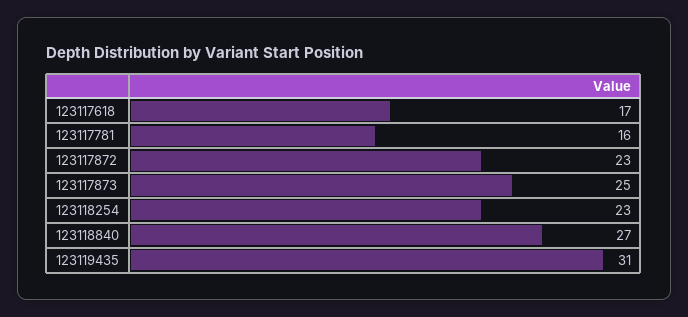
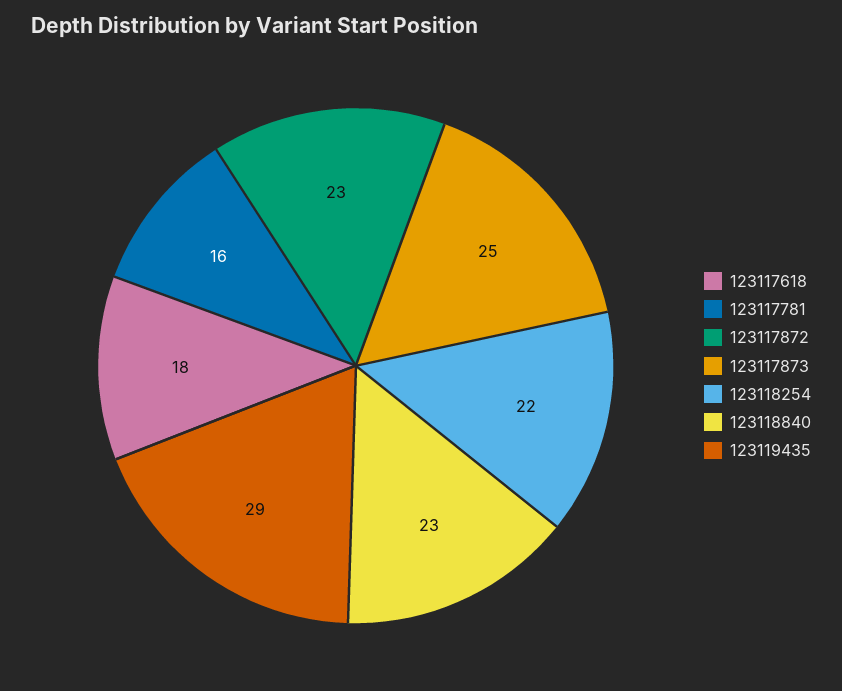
123117618: 17 -> 18
123118254: 23 -> 22
123118840: 27 -> 23
123119435: 31 -> 29

